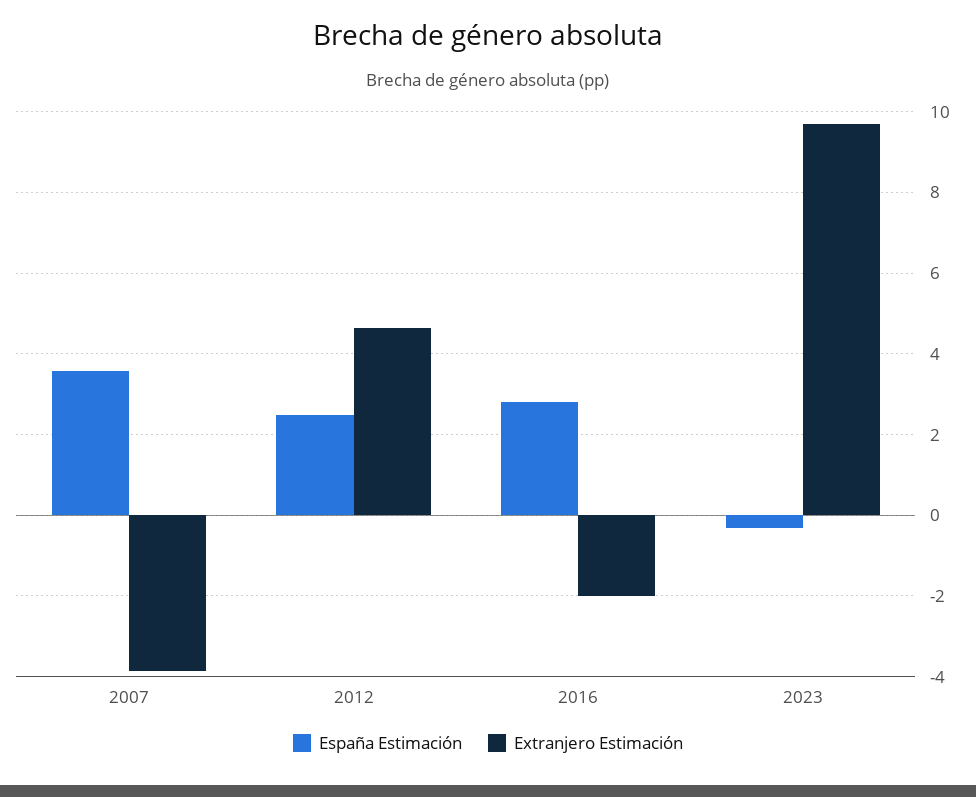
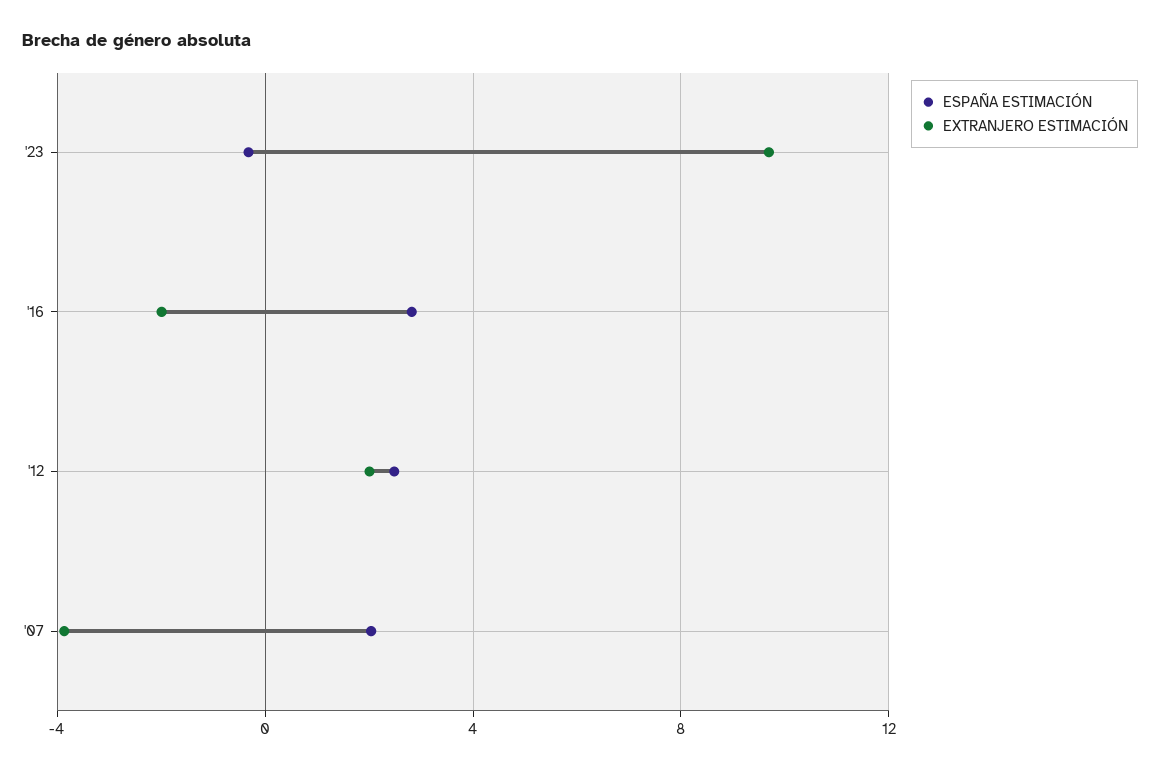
España Estimación, 2007: 3.6 -> 2
Extranjero Estimación, 2012: 4.6 -> 2

